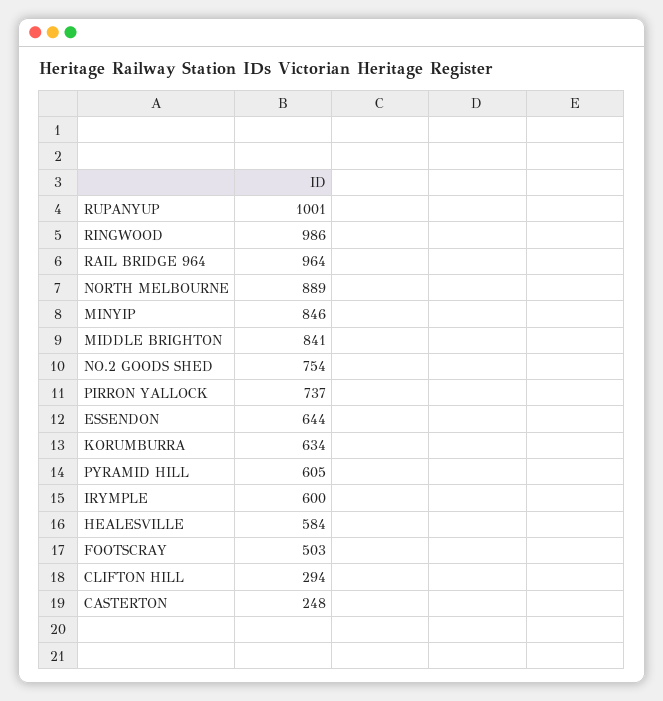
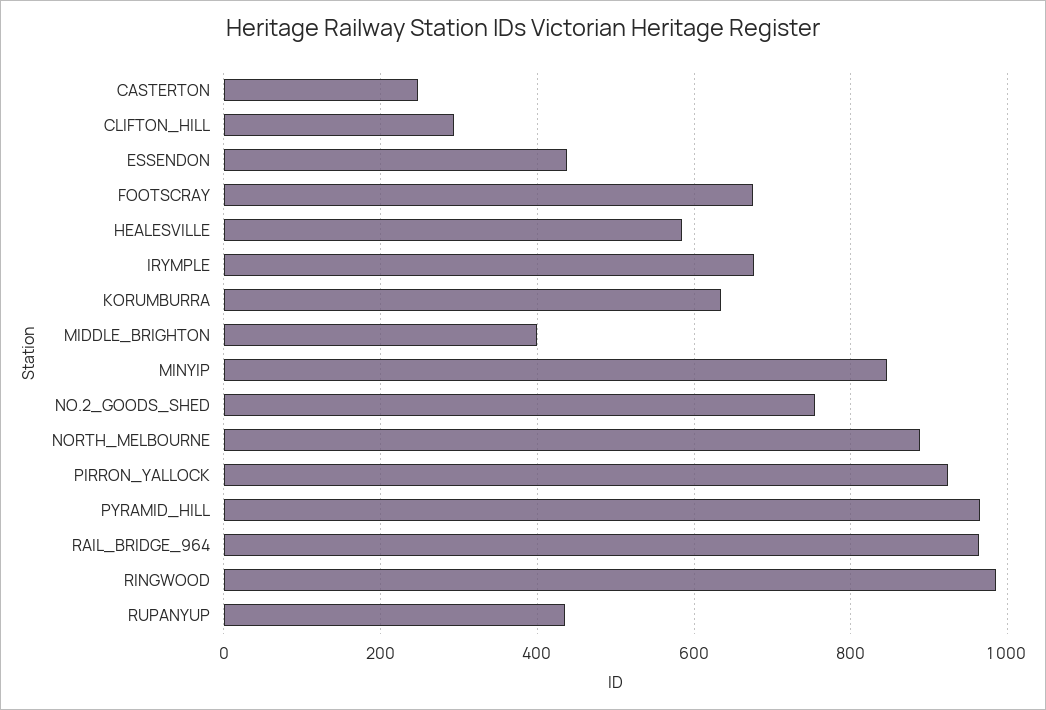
RUPANYUP: 1001 -> 440
MIDDLE BRIGHTON: 841 -> 400
PIRRON YALLOCK: 737 -> 920
ESSENDON: 644 -> 440
PYRAMID HILL: 605 -> 960
IRYMPLE: 600 -> 680
FOOTSCRAY: 503 -> 680

